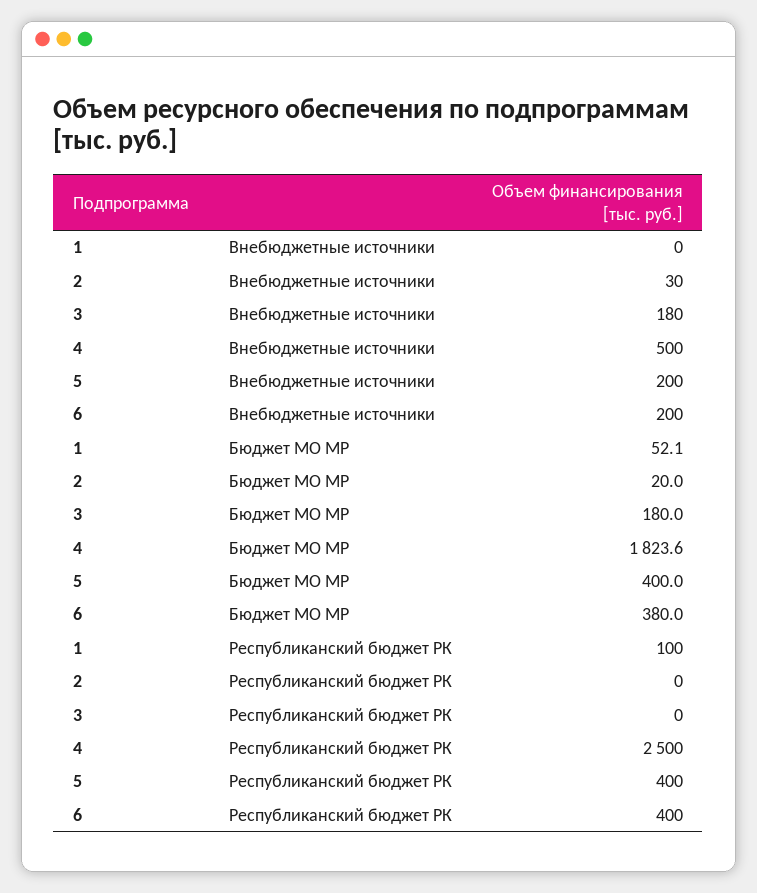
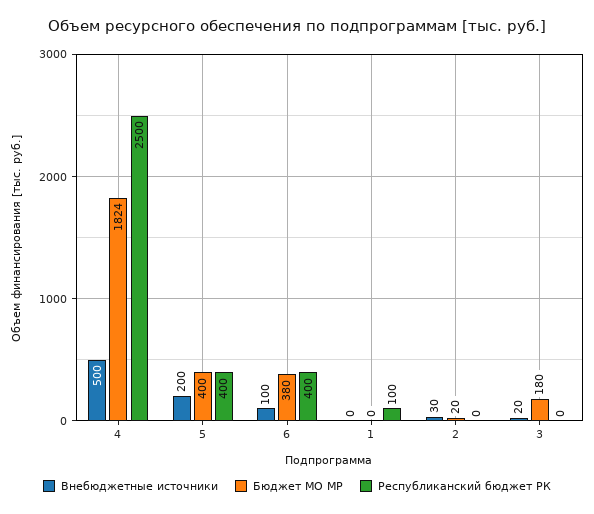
Внебюджетные источники, 3: 180 -> 20
Внебюджетные источники, 6: 200 -> 100
Бюджет МО МР, 1: 52.1 -> 0

